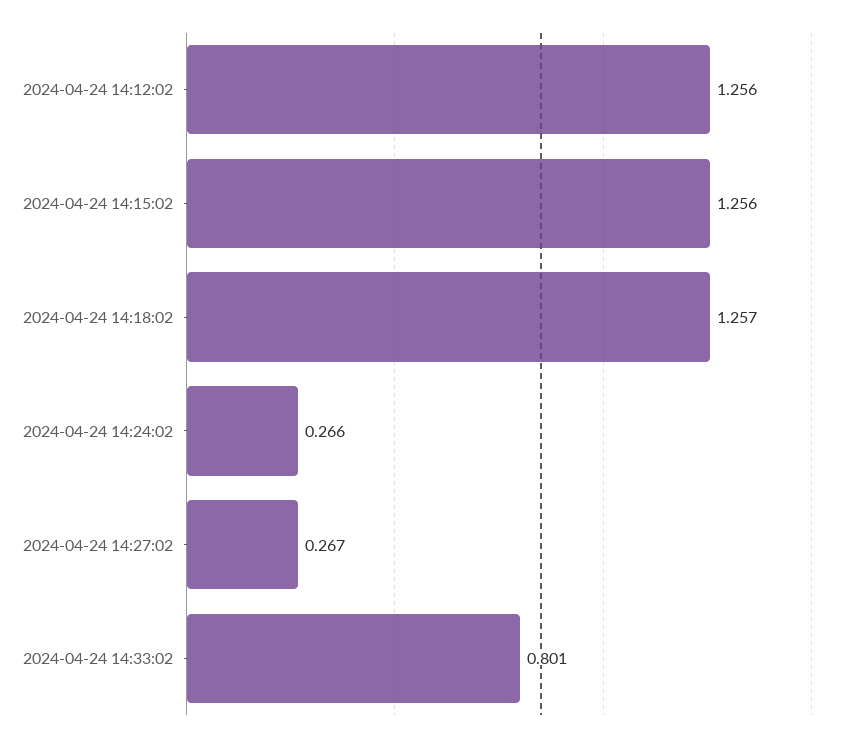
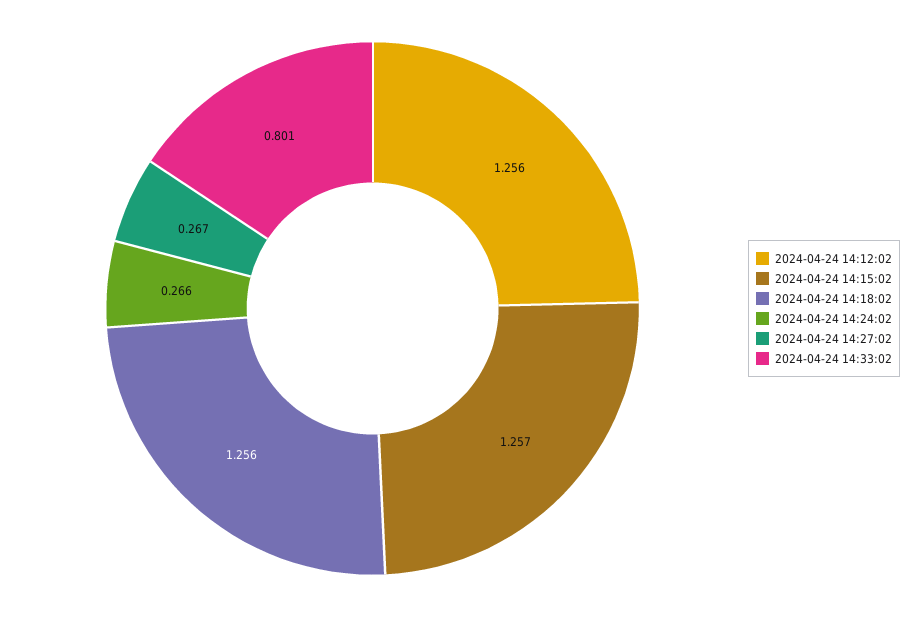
2024-04-24 14:15:02: 1.256 -> 1.257
2024-04-24 14:18:02: 1.257 -> 1.256

